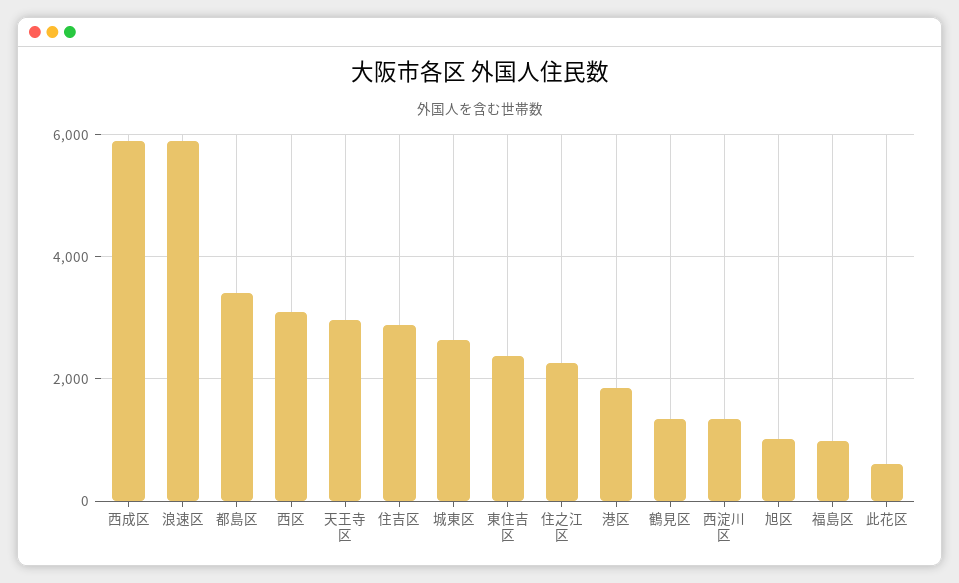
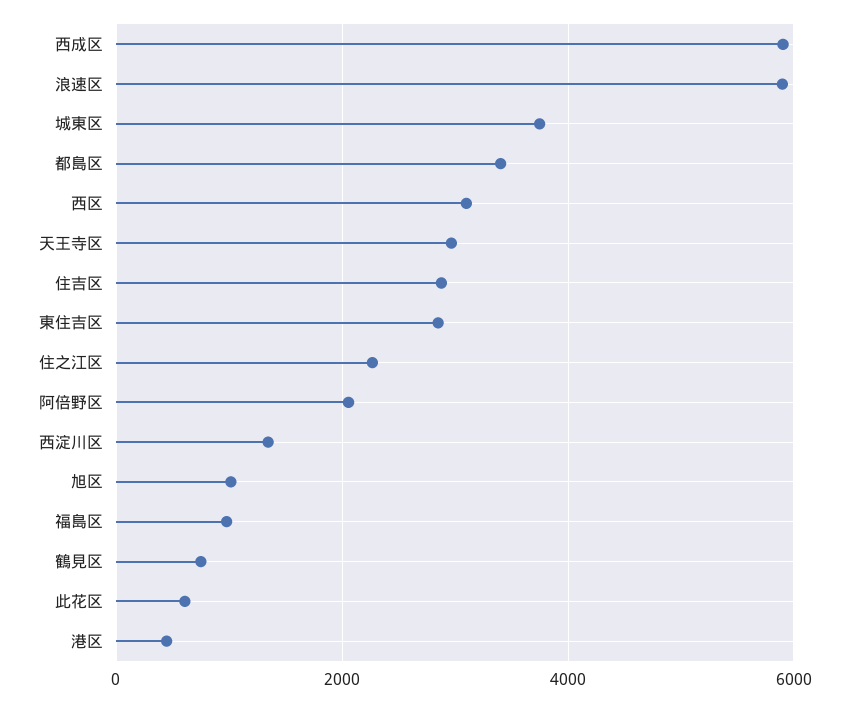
城東区: 2600 -> 3800
東住吉区: 2400 -> 2800
港区: 1800 -> 400
鶴見区: 1400 -> 800
阿倍野区: none -> 2000

